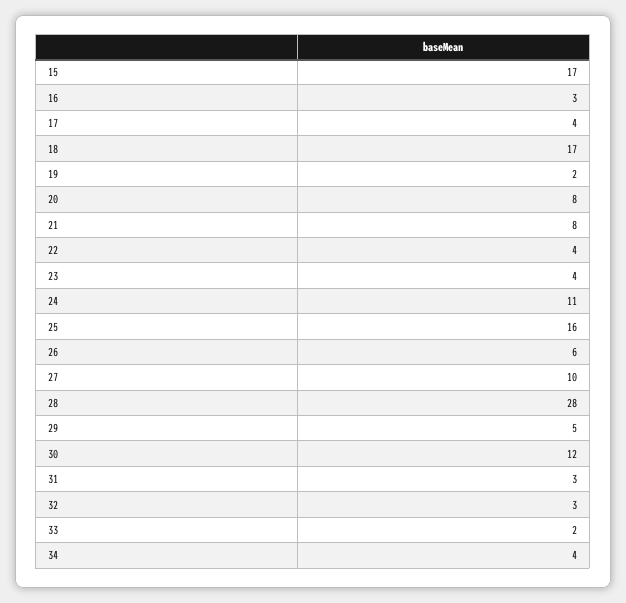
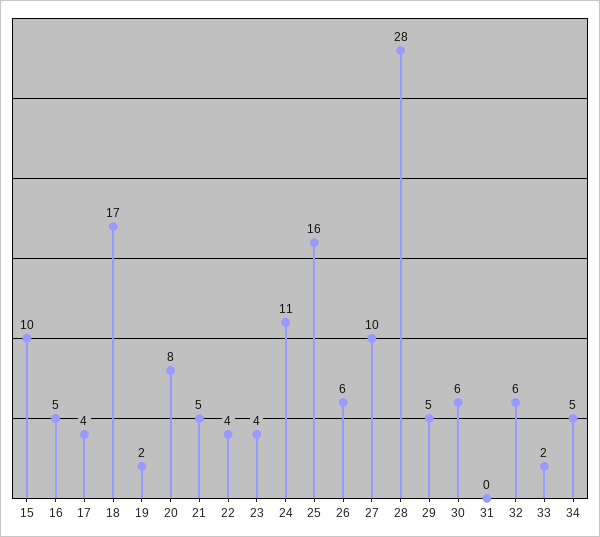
15: 17 -> 10
16: 3 -> 5
21: 8 -> 5
30: 12 -> 6
31: 3 -> 0
32: 3 -> 6
34: 4 -> 5

